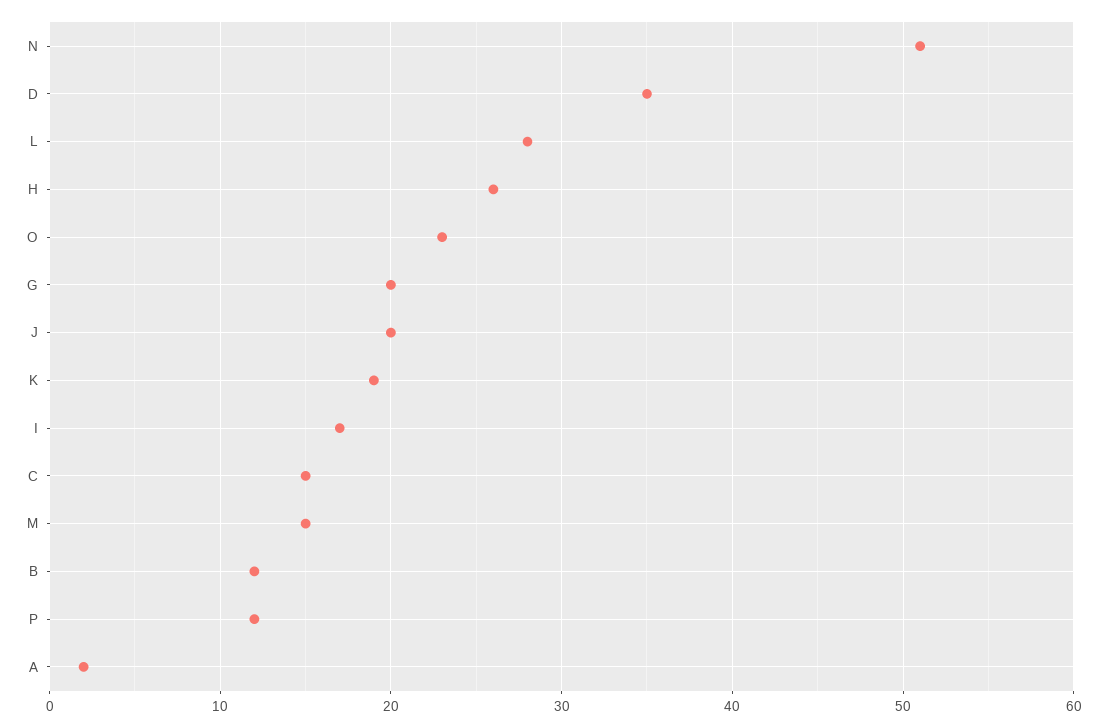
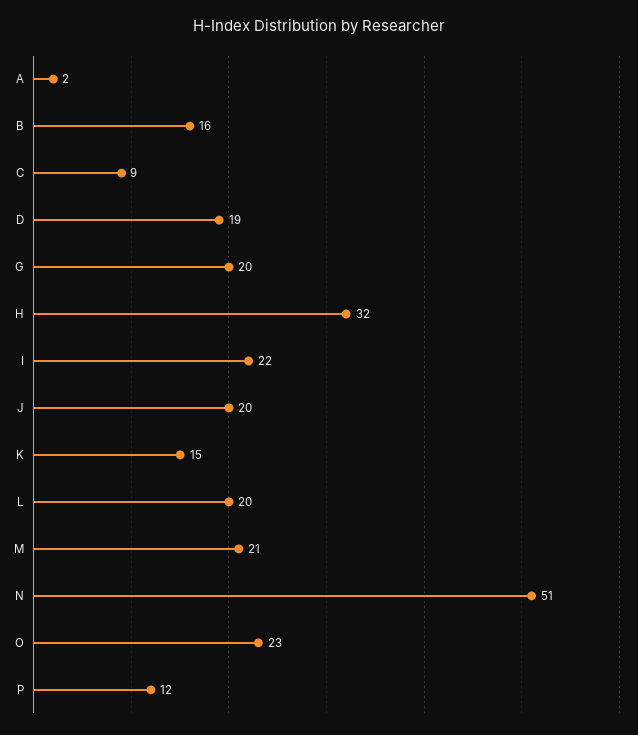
D: 35 -> 19
L: 28 -> 20
H: 26 -> 32
K: 19 -> 15
I: 17 -> 22
C: 15 -> 9
M: 15 -> 21
B: 12 -> 16

